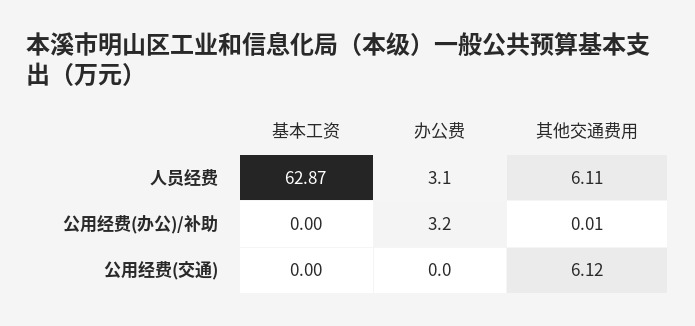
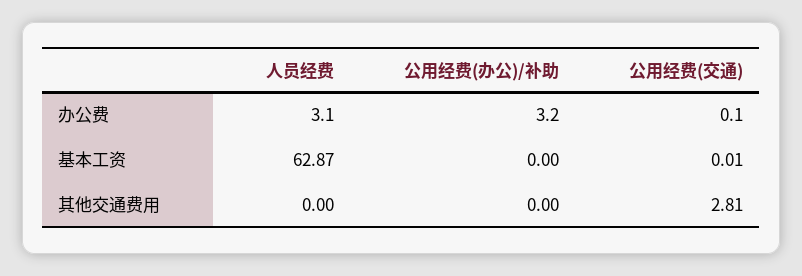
其他交通费用, 人员经费: 6.11 -> 0
其他交通费用, 公用经费(办公)/补助: 0.01 -> 0
基本工资, 公用经费(交通): 0 -> 0.01
办公费, 公用经费(交通): 0 -> 0.1
其他交通费用, 公用经费(交通): 6.12 -> 2.81

